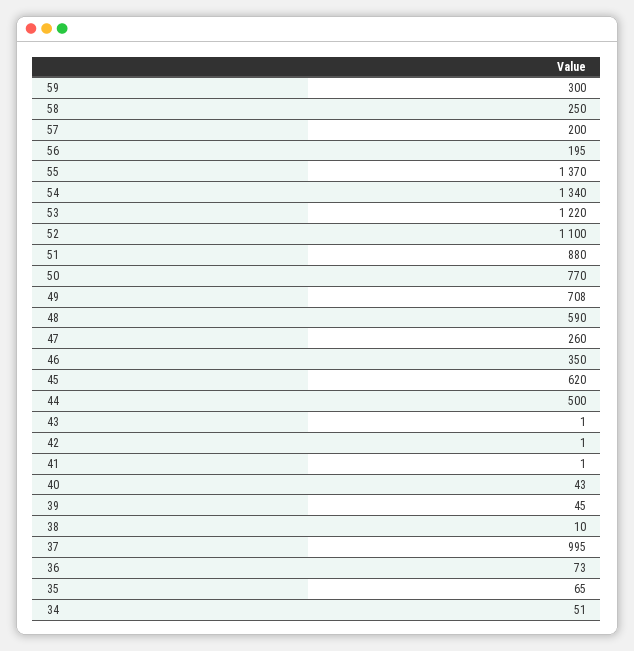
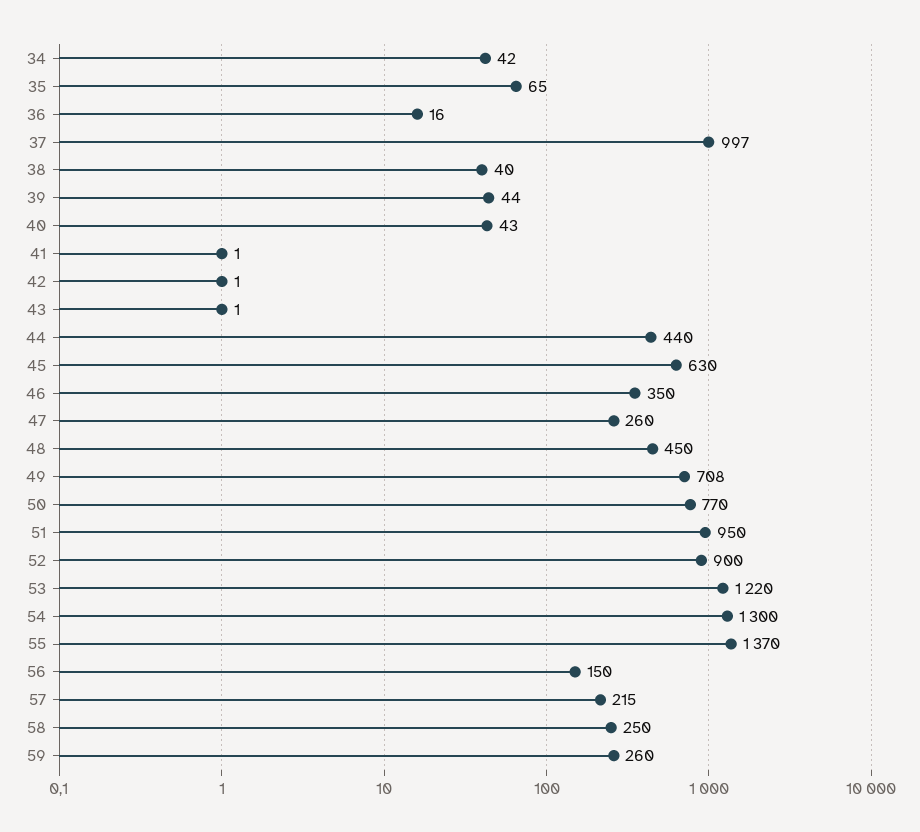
59: 300 -> 260
57: 200 -> 215
56: 195 -> 150
54: 1340 -> 1300
52: 1100 -> 900
51: 880 -> 950
48: 590 -> 450
45: 620 -> 630
44: 500 -> 440
39: 45 -> 44
38: 10 -> 40
37: 995 -> 997
36: 73 -> 16
34: 51 -> 42

